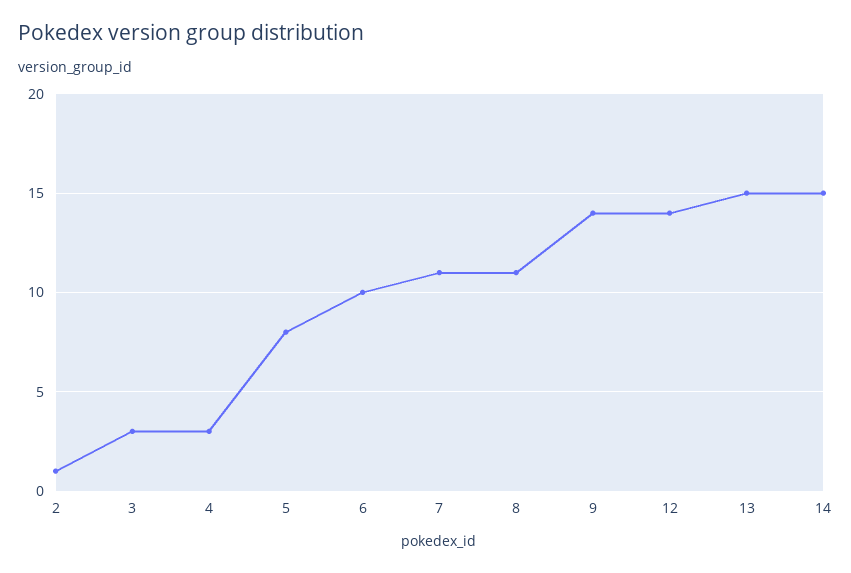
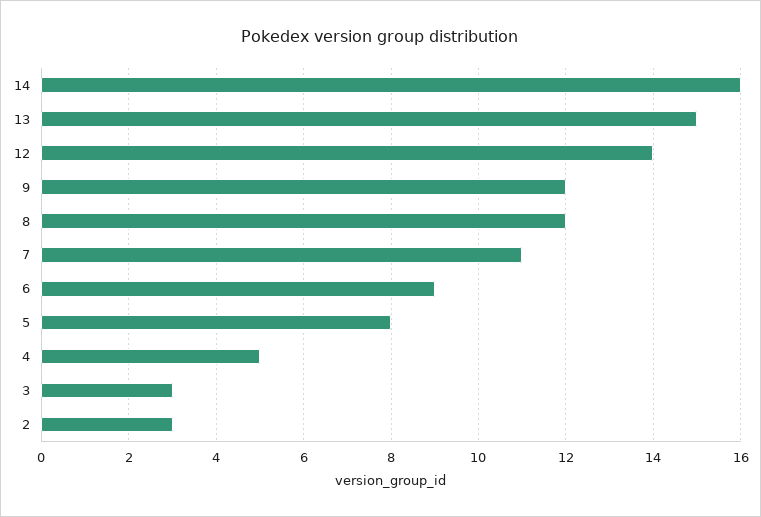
2: 1 -> 3
4: 3 -> 5
6: 10 -> 9
8: 11 -> 12
9: 14 -> 12
14: 15 -> 16

